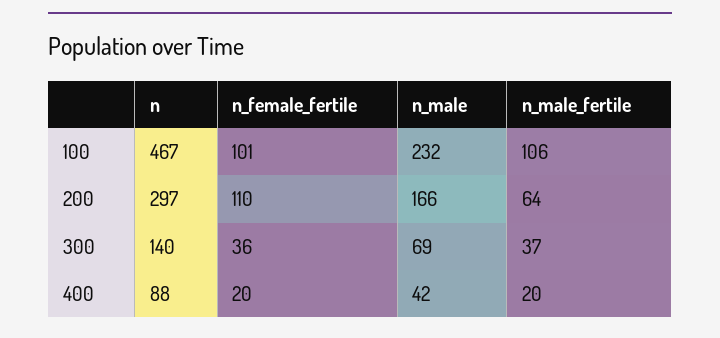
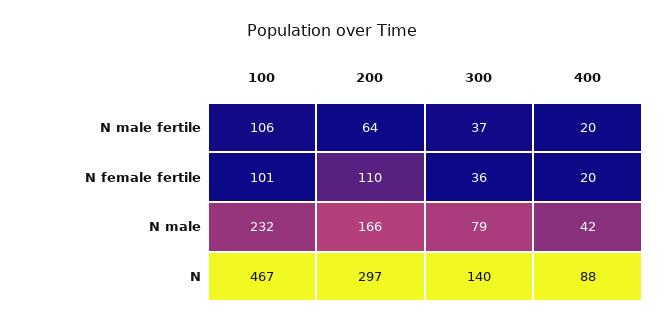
n_male, 300: 69 -> 79

